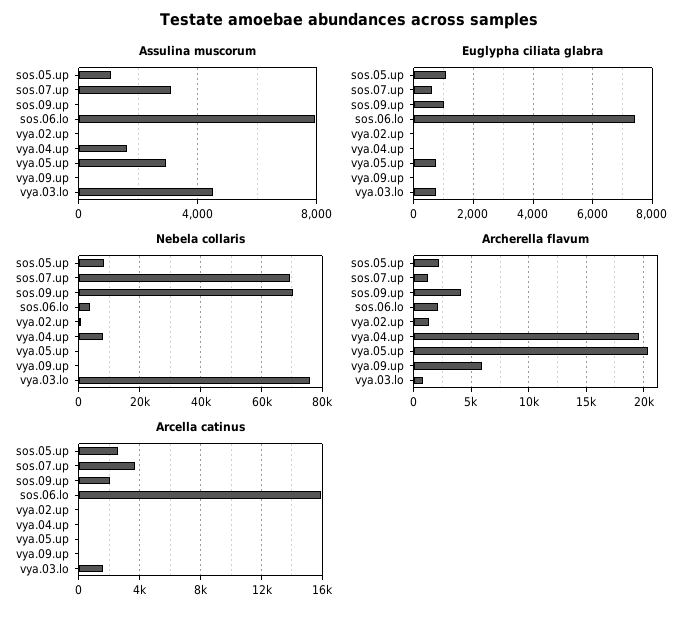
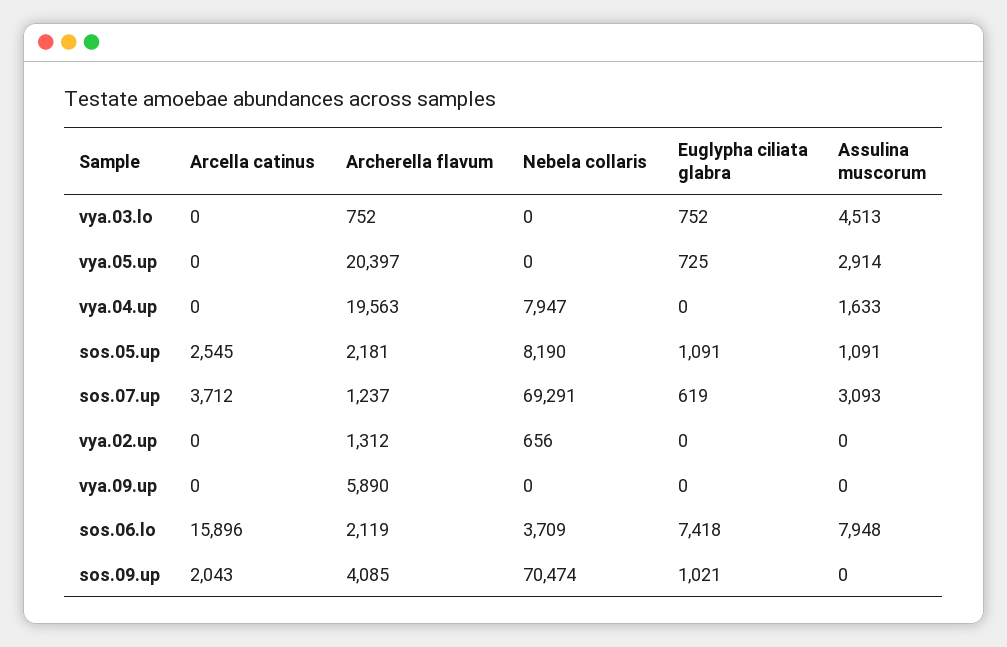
Nebela collaris, vya.03.lo: 76000 -> 0
Arcella catinus, vya.03.lo: 1500 -> 0

